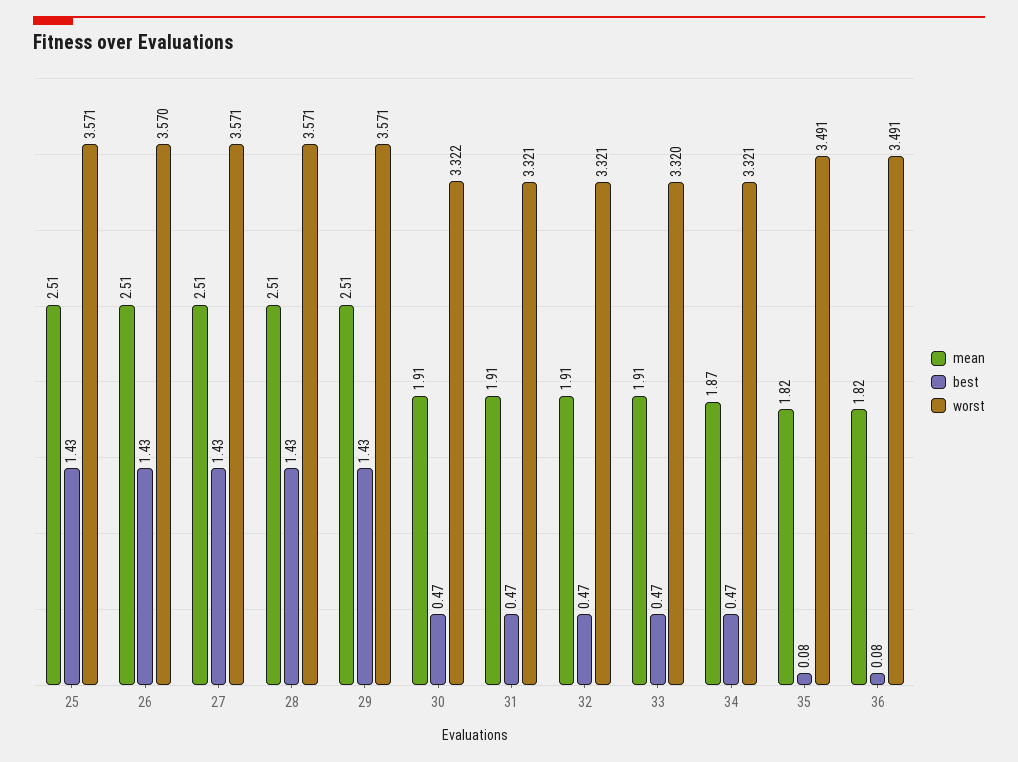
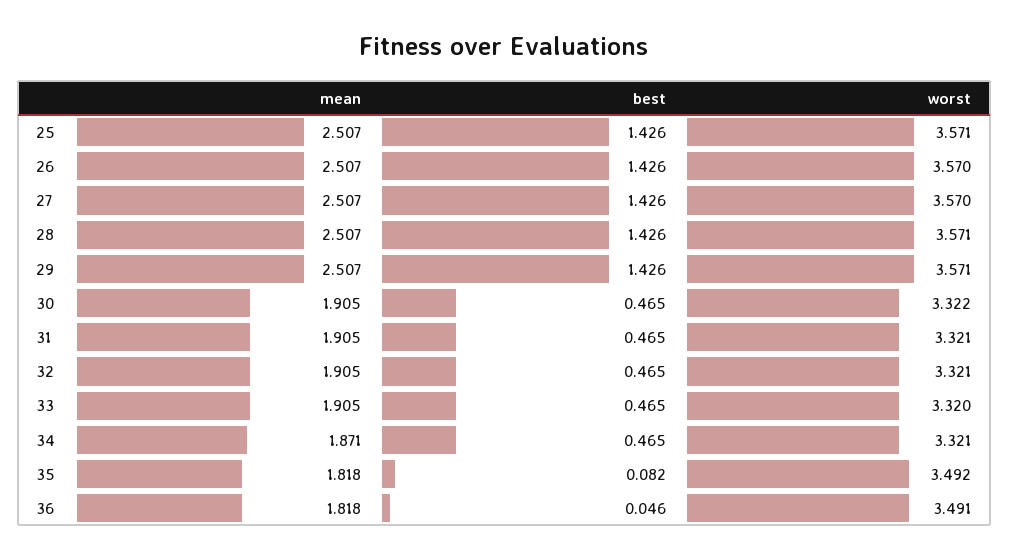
worst, 27: 3.571 -> 3.57
worst, 35: 3.491 -> 3.492
best, 36: 0.08 -> 0.046

